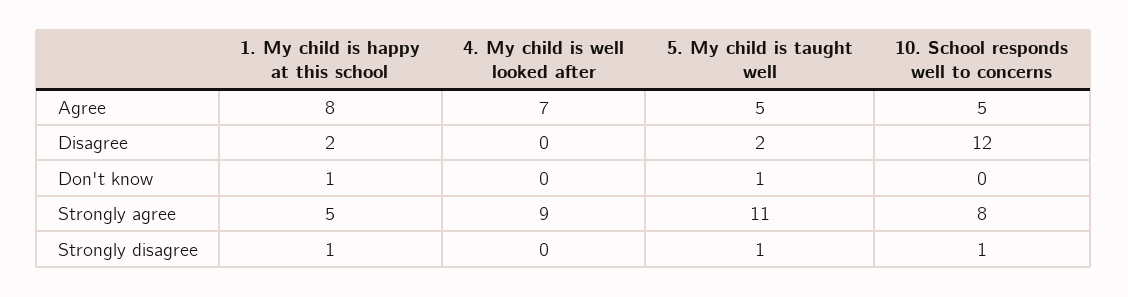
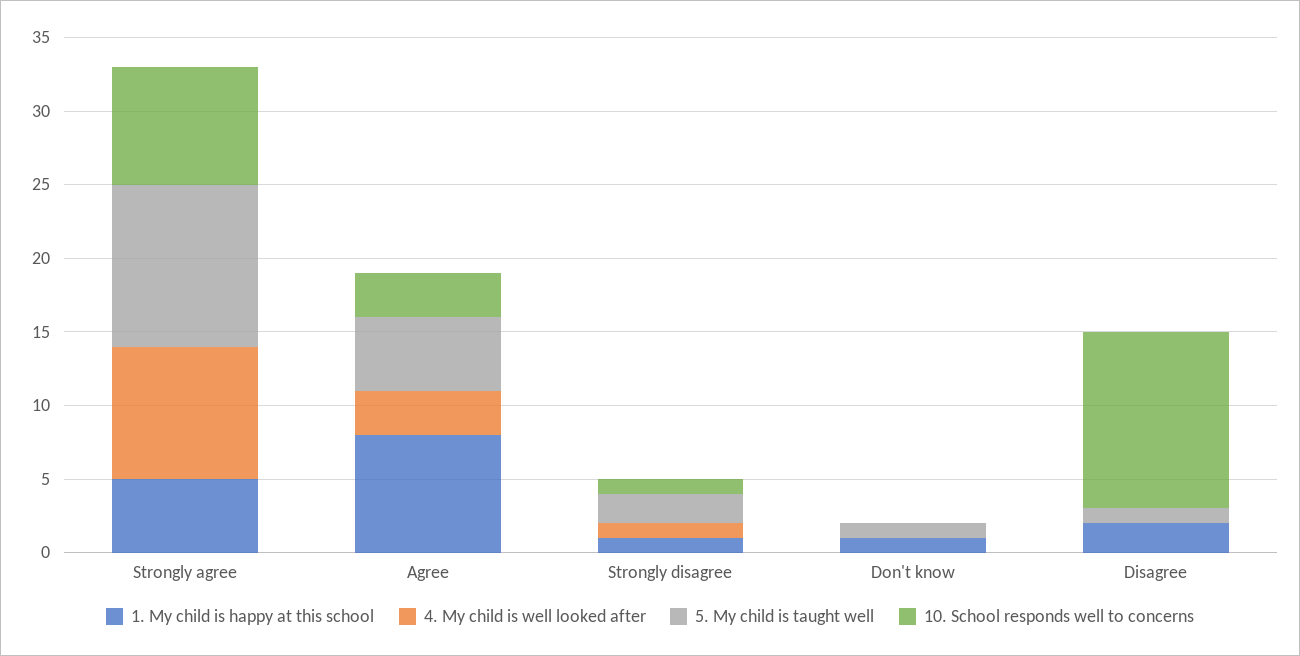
4. My child is well looked after, Agree: 7 -> 3
10. School responds well to concerns, Agree: 5 -> 3
5. My child is taught well, Disagree: 2 -> 1
4. My child is well looked after, Strongly disagree: 0 -> 1
5. My child is taught well, Strongly disagree: 1 -> 2

